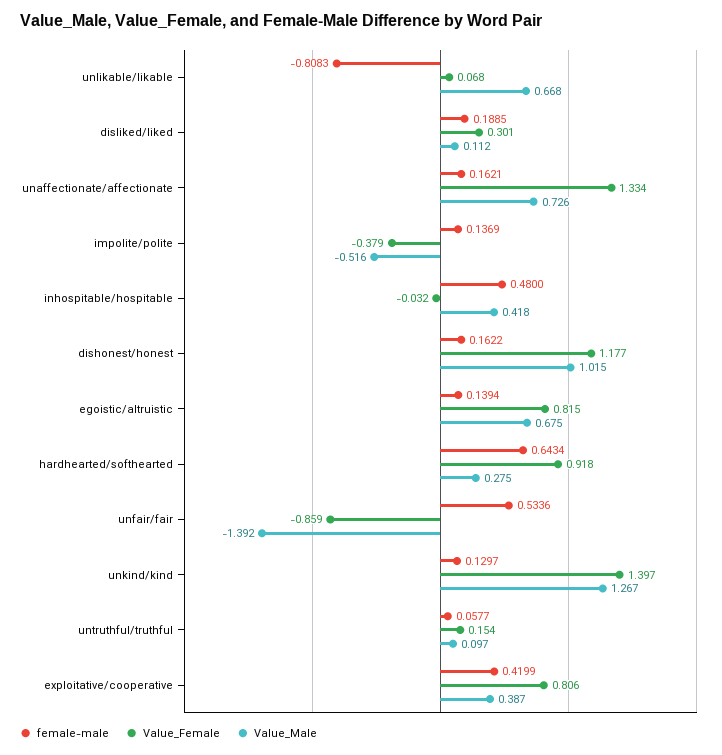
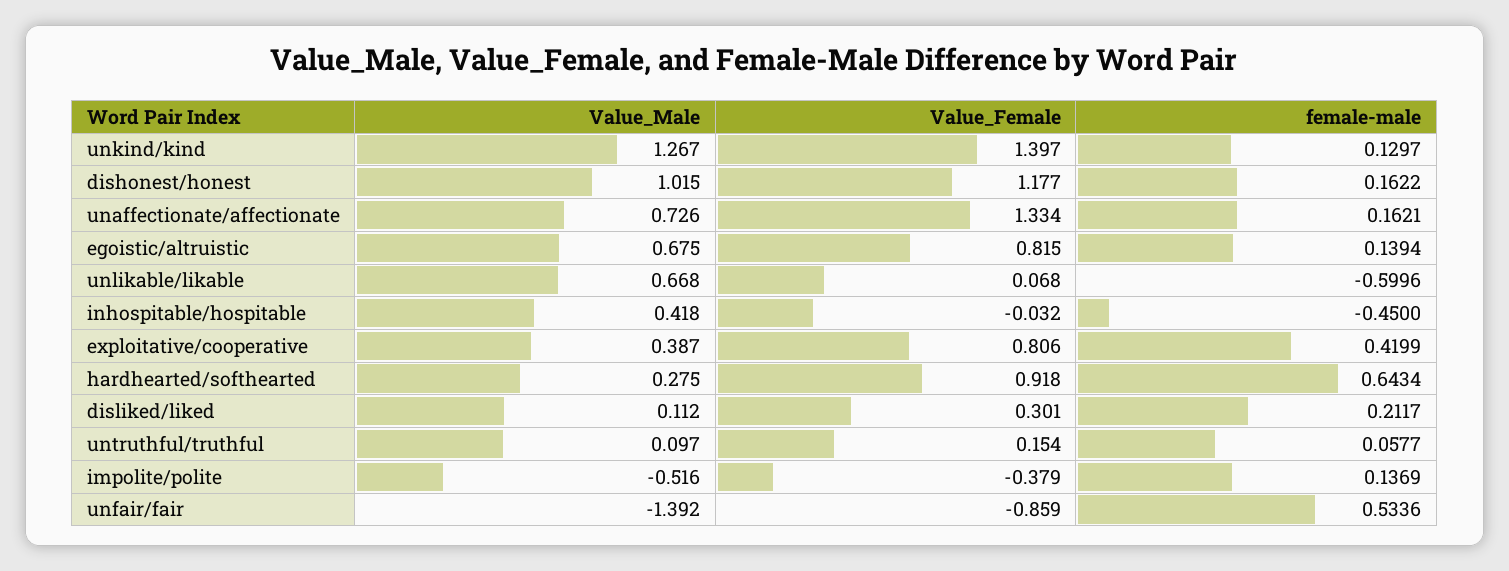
female-male, unlikable/likable: -0.8083 -> -0.5996
female-male, disliked/liked: 0.1885 -> 0.2117
female-male, inhospitable/hospitable: 0.48 -> -0.45

